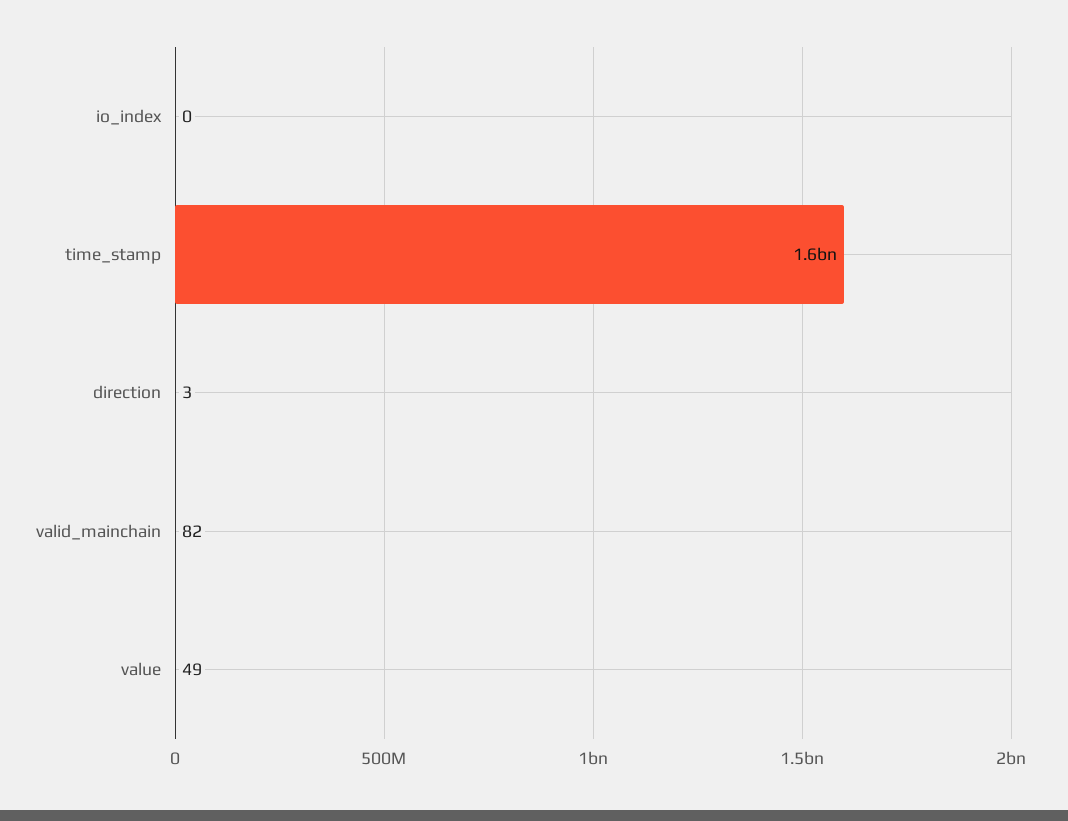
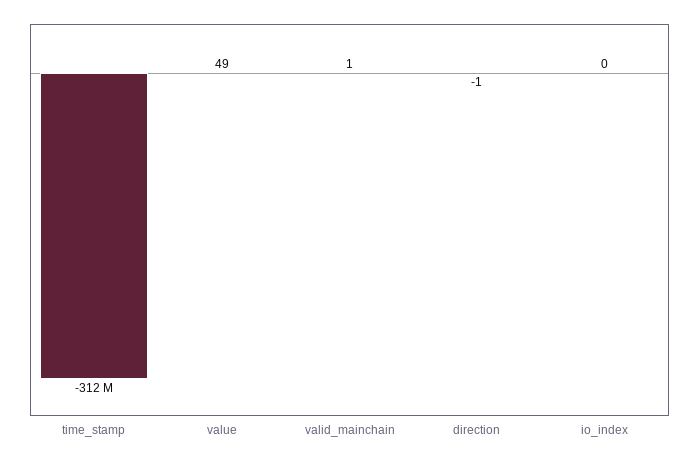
time_stamp: 1600000000 -> -312000000
direction: 3 -> -1
valid_mainchain: 82 -> 1

